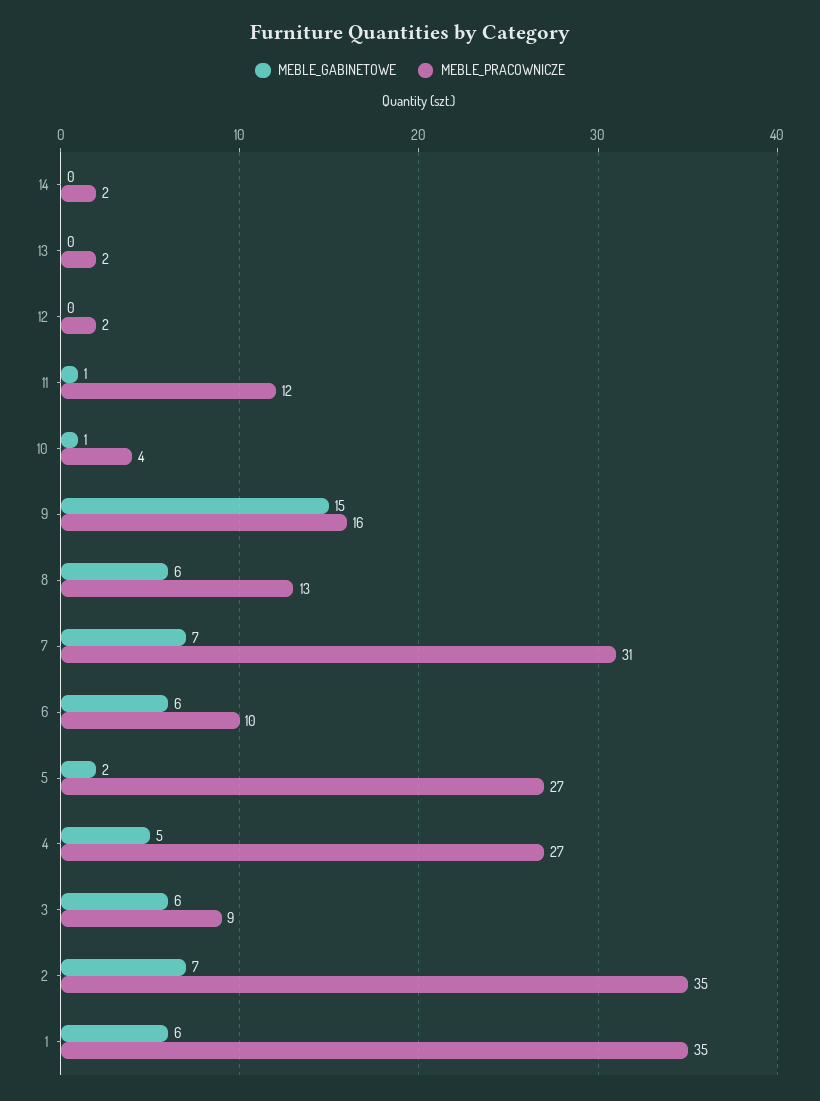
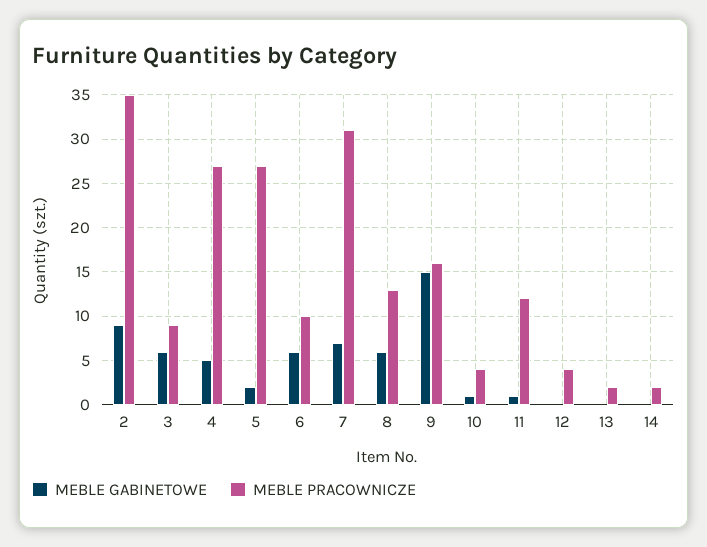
MEBLE_PRACOWNICZE, 12: 2 -> 4
MEBLE_GABINETOWE, 2: 7 -> 9
MEBLE_GABINETOWE, 1: 6 -> none
MEBLE_PRACOWNICZE, 1: 35 -> none

